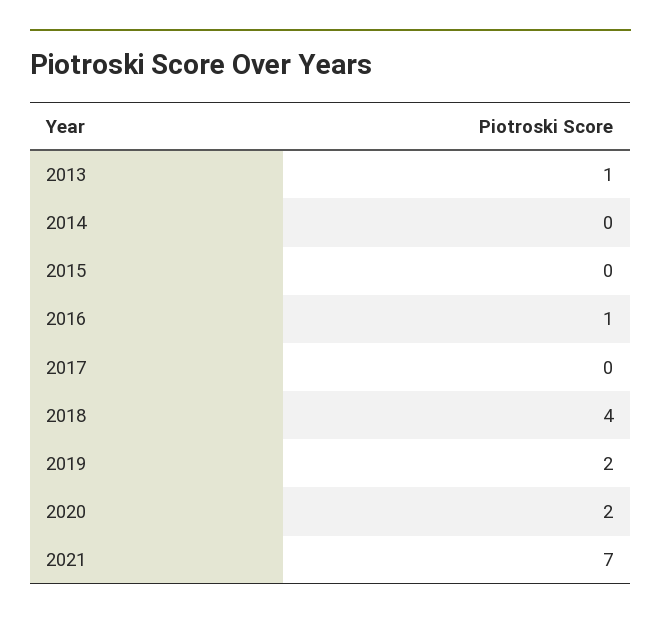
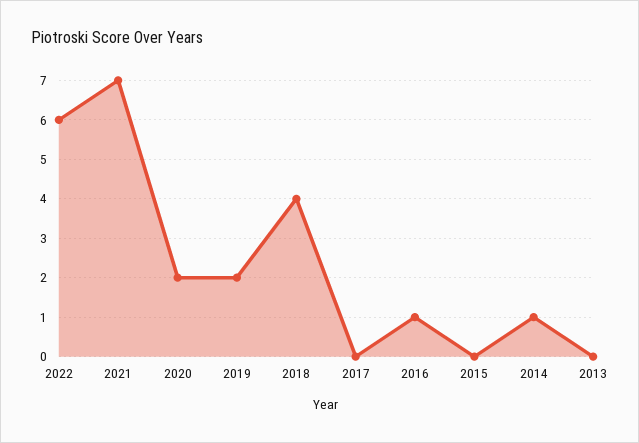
2013: 1 -> 0
2014: 0 -> 1
2022: none -> 6

